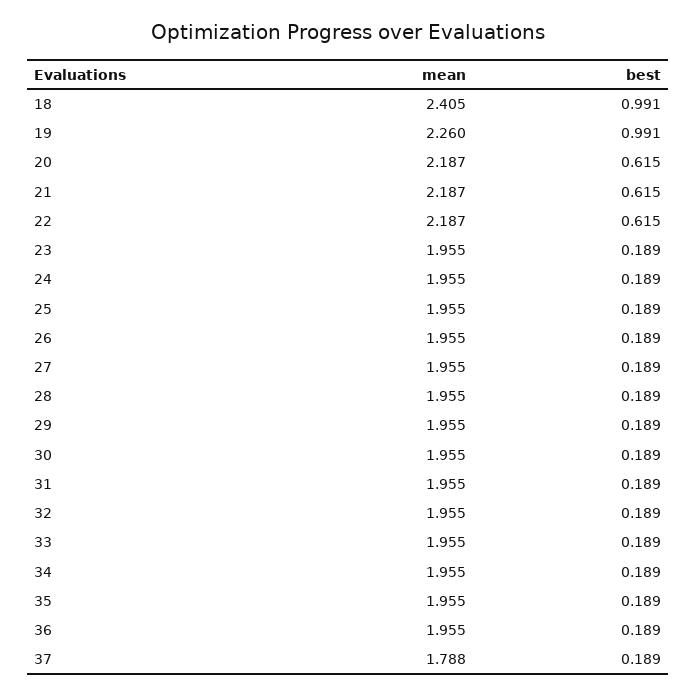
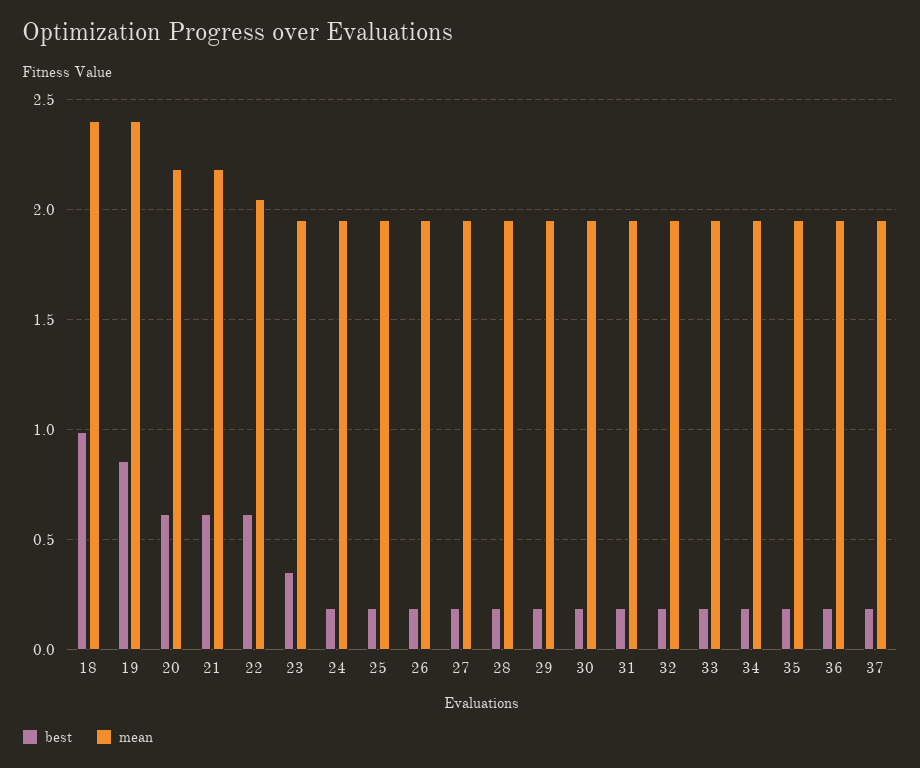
mean, 19: 2.26 -> 2.4
best, 19: 0.991 -> 0.85
mean, 22: 2.187 -> 2.05
best, 23: 0.189 -> 0.35
mean, 37: 1.788 -> 1.95

